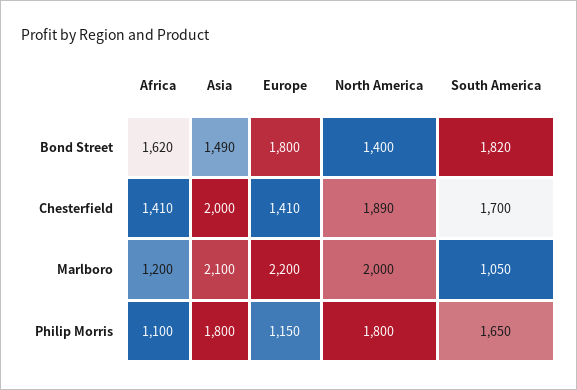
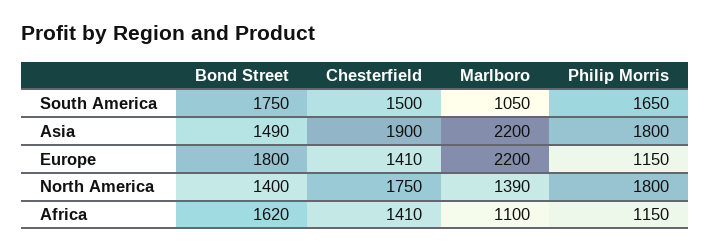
South America, Bond Street: 1820 -> 1750
Asia, Chesterfield: 2000 -> 1900
North America, Chesterfield: 1890 -> 1750
South America, Chesterfield: 1700 -> 1500
Africa, Marlboro: 1200 -> 1100
Asia, Marlboro: 2100 -> 2200
North America, Marlboro: 2000 -> 1390
Africa, Philip Morris: 1100 -> 1150

